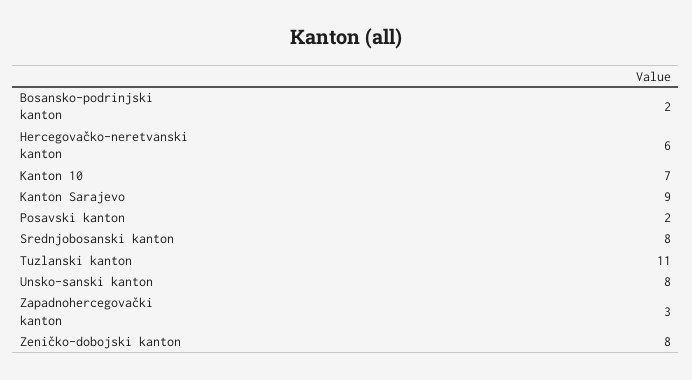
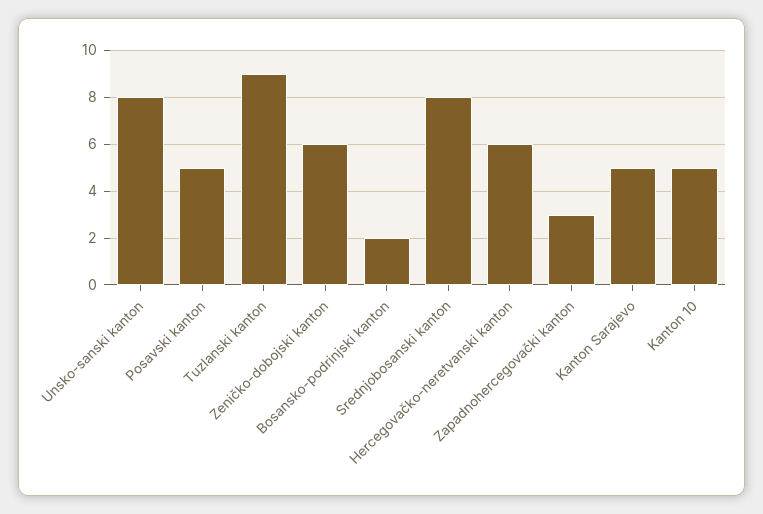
Kanton 10: 7 -> 5
Kanton Sarajevo: 9 -> 5
Posavski kanton: 2 -> 5
Tuzlanski kanton: 11 -> 9
Zeničko-dobojski kanton: 8 -> 6

